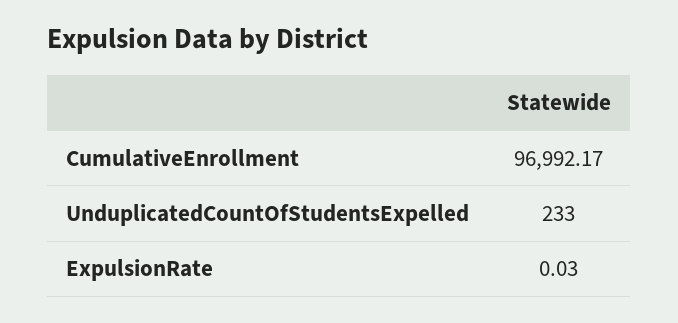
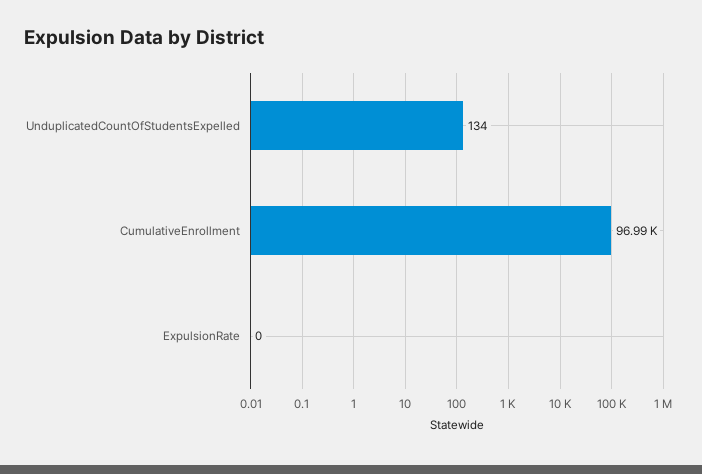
UnduplicatedCountOfStudentsExpelled: 233 -> 134

